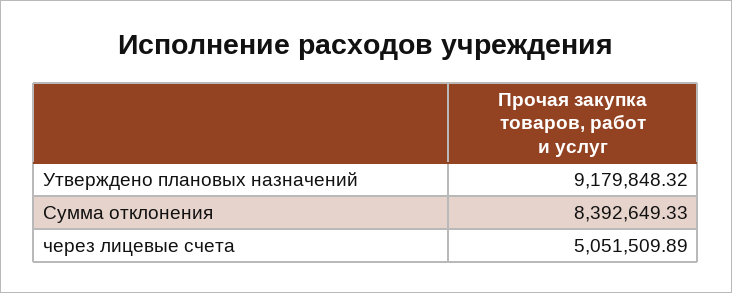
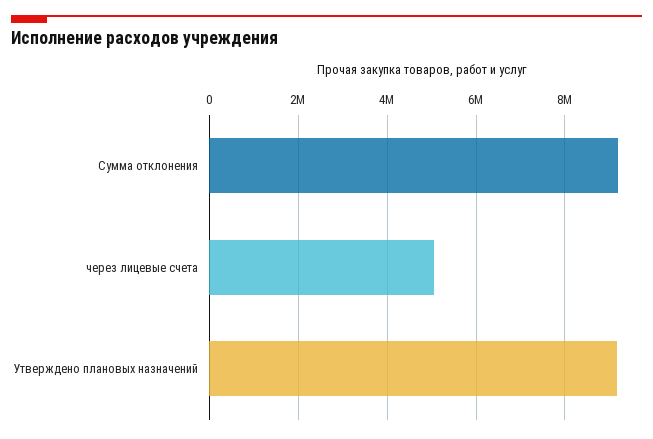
Сумма отклонения: 8392649.33 -> 9200000

